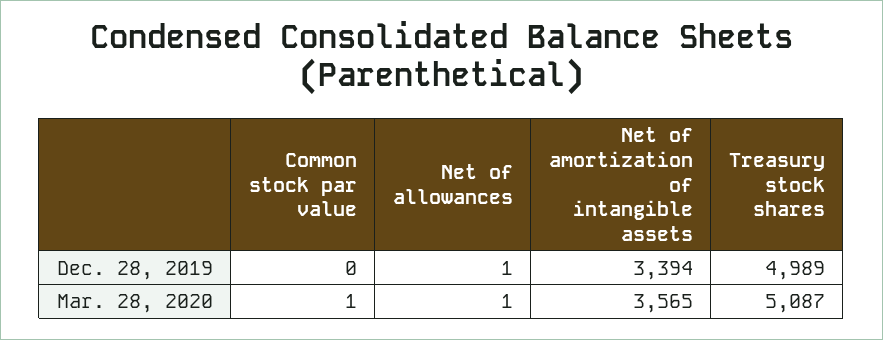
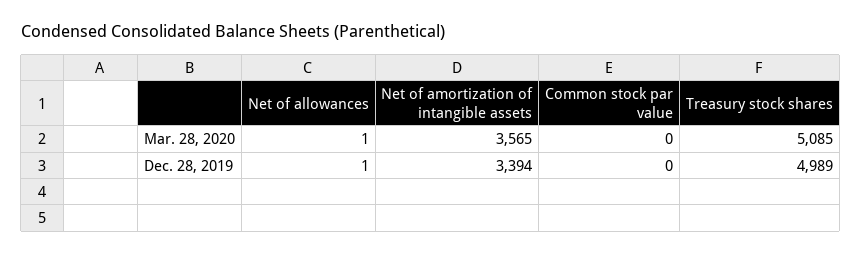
Common stock par value, Mar. 28, 2020: 1 -> 0
Treasury stock shares, Mar. 28, 2020: 5087 -> 5085

